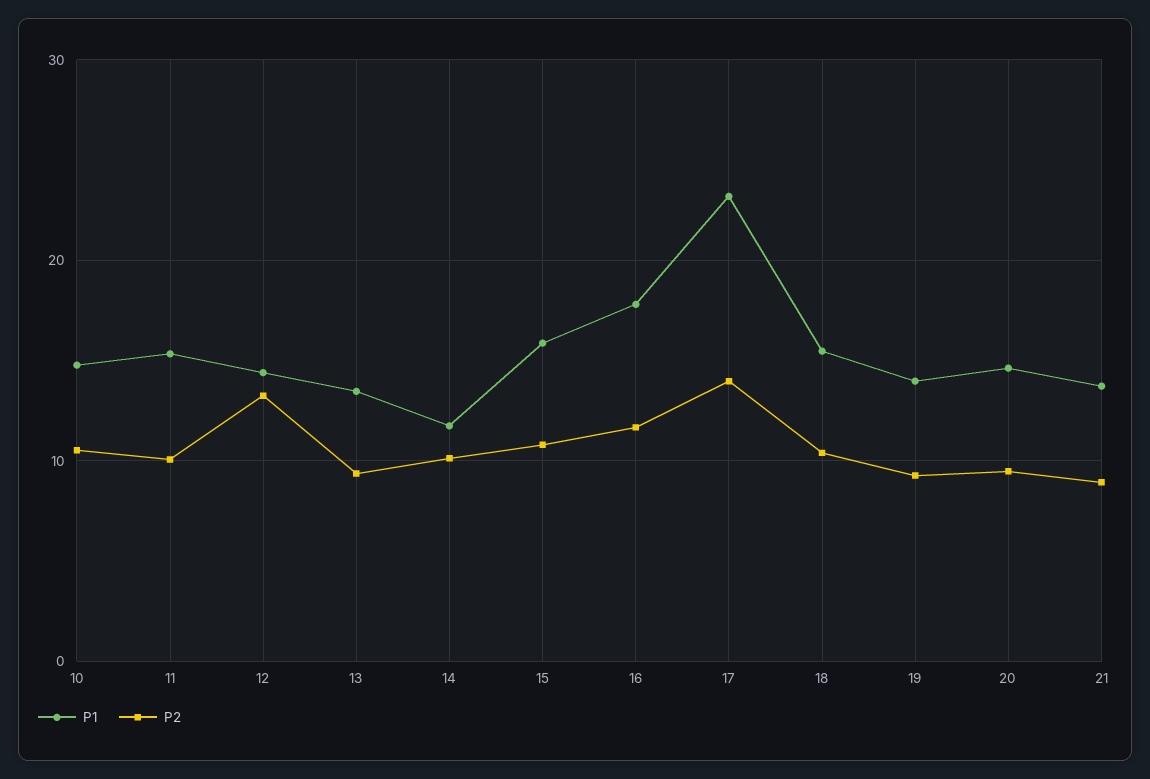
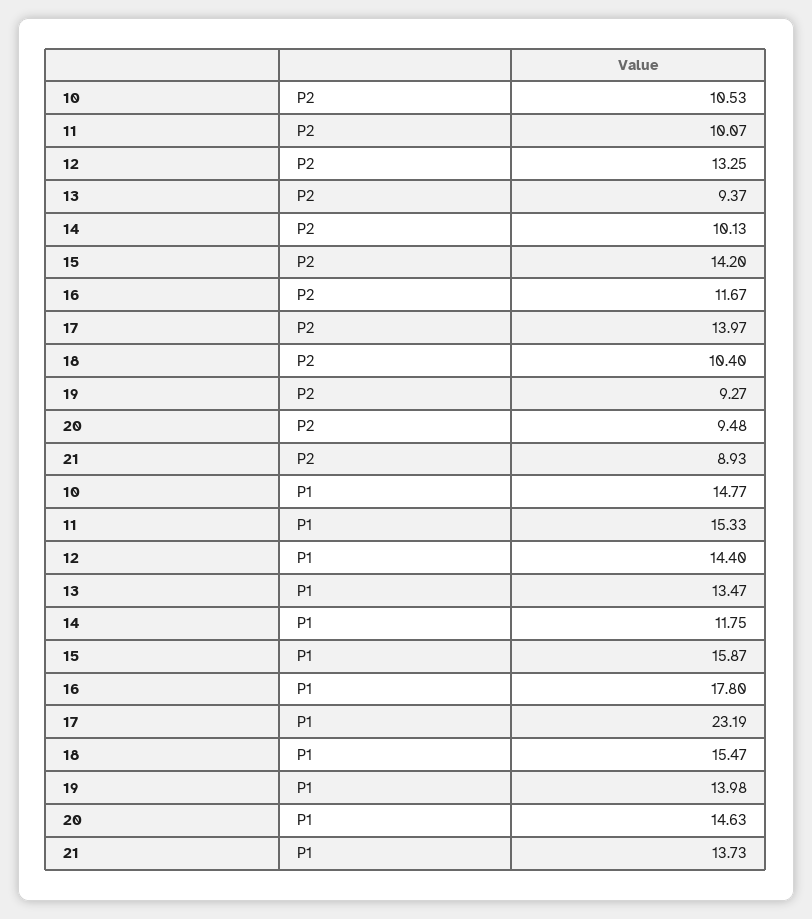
P2, 15: 11 -> 14.2

